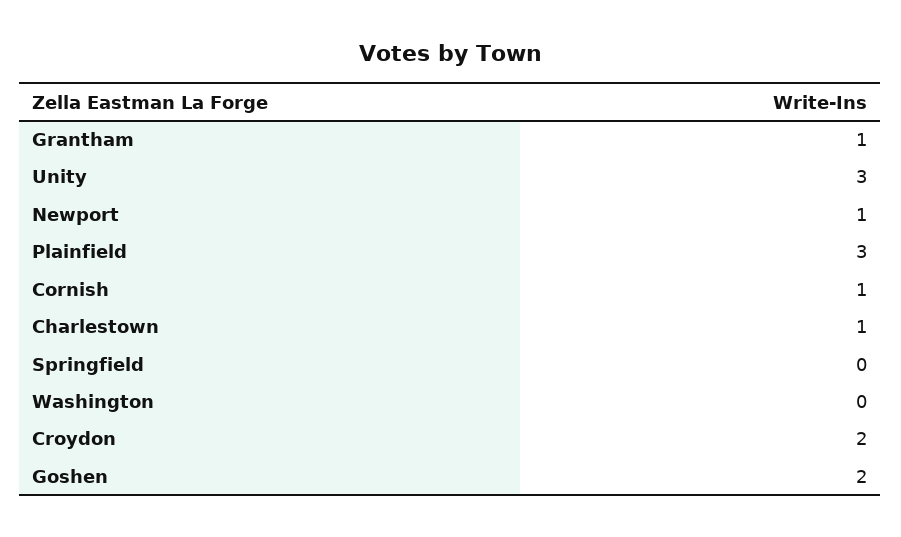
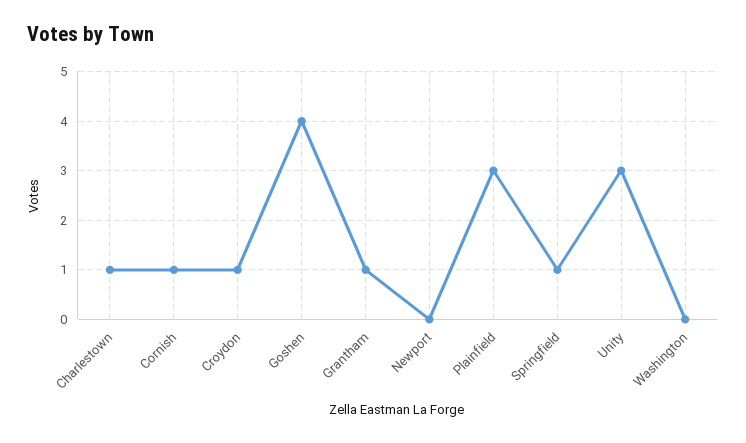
Newport: 1 -> 0
Springfield: 0 -> 1
Croydon: 2 -> 1
Goshen: 2 -> 4

